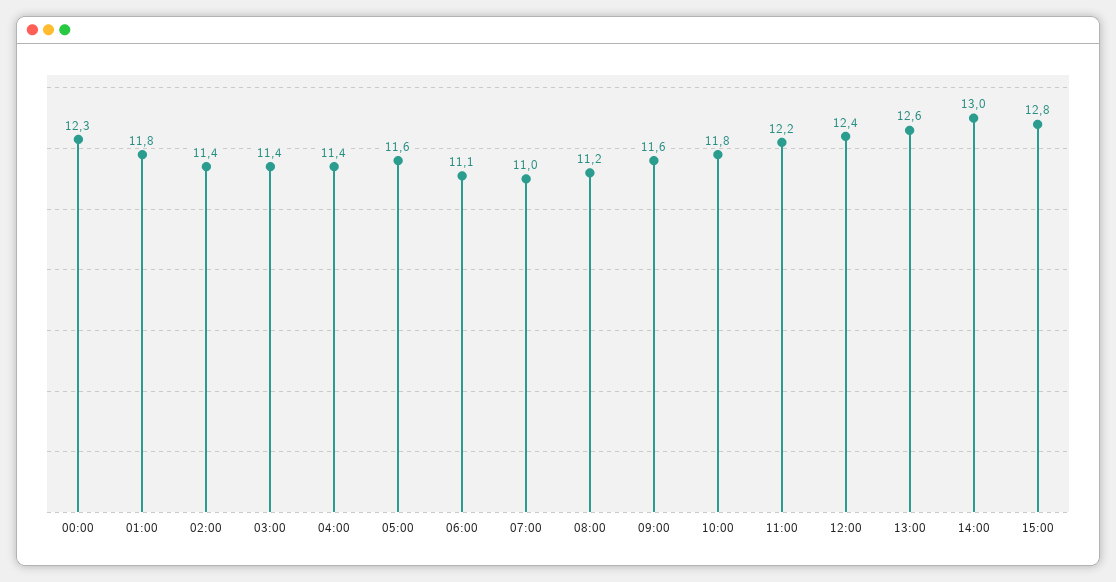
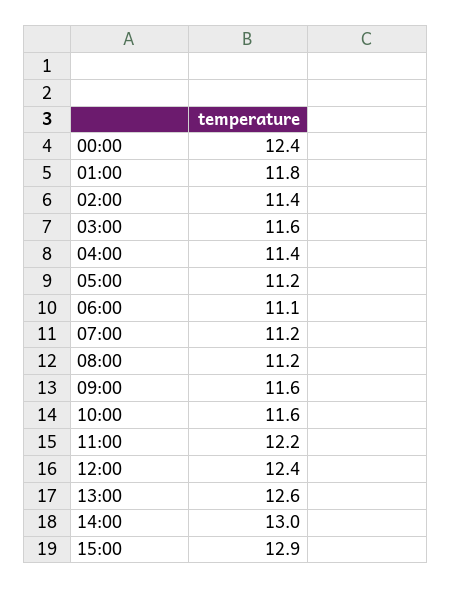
00:00: 12.3 -> 12.4
03:00: 11.4 -> 11.6
05:00: 11.6 -> 11.2
07:00: 11 -> 11.2
10:00: 11.8 -> 11.6
15:00: 12.8 -> 12.9

